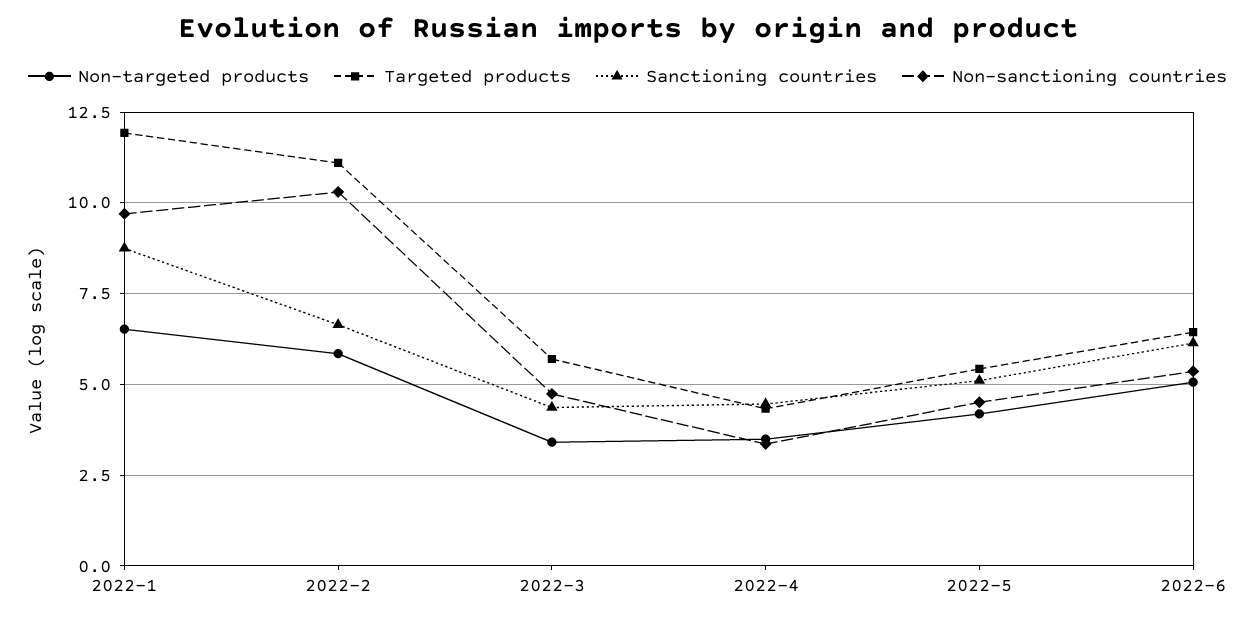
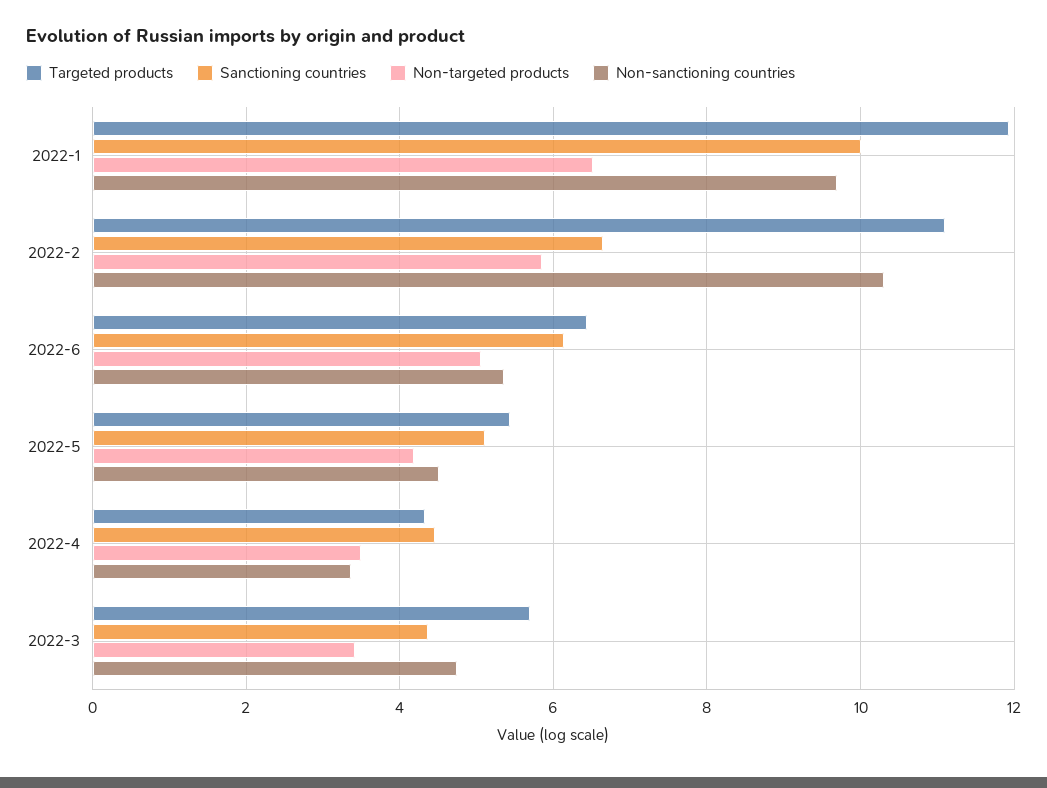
Sanctioning countries, 2022-1: 8.75 -> 10

